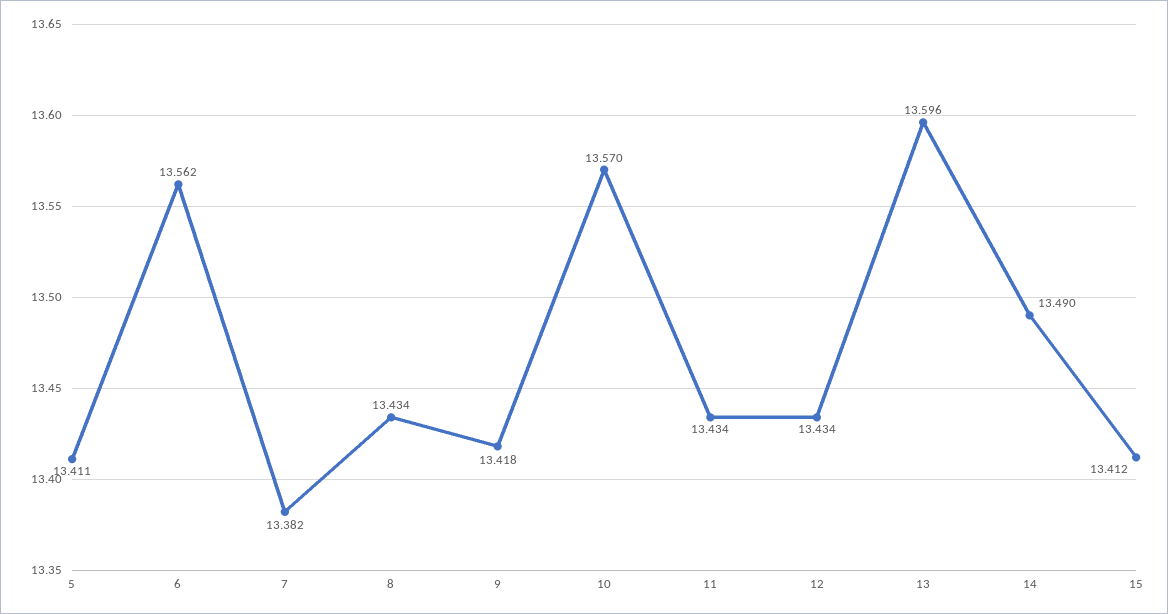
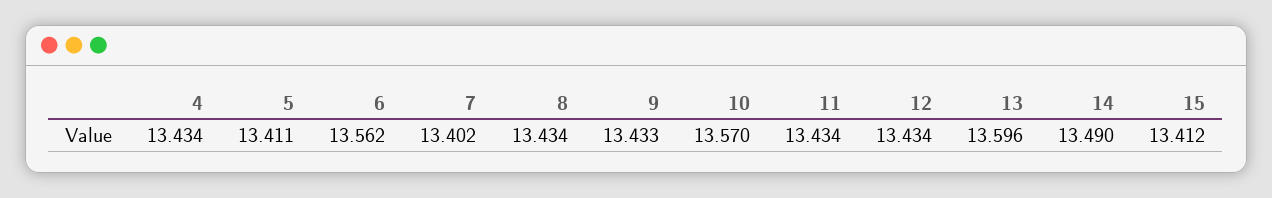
7: 13.382 -> 13.402
9: 13.418 -> 13.433
4: none -> 13.434

